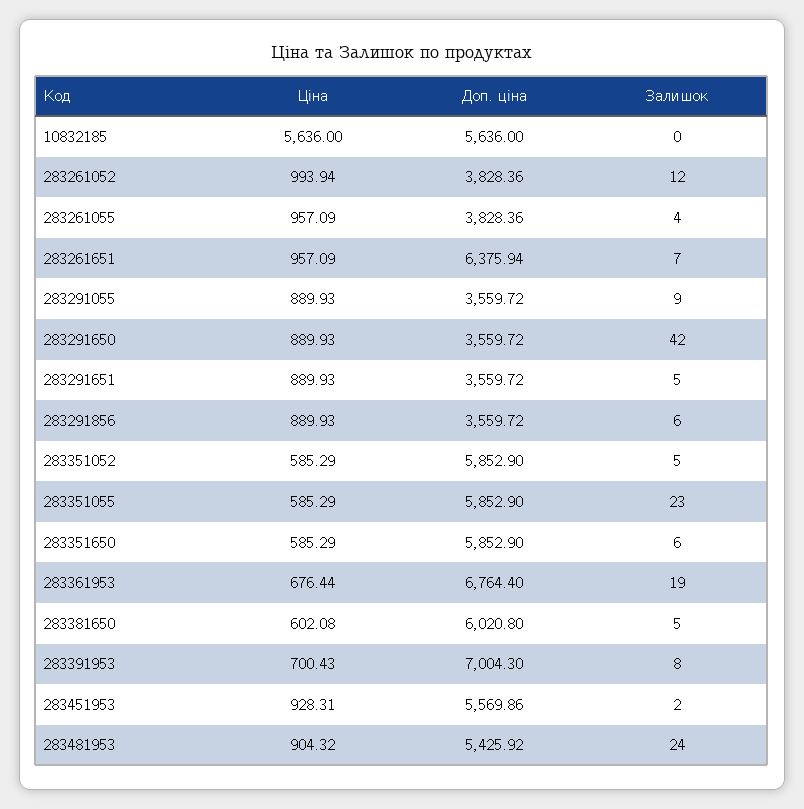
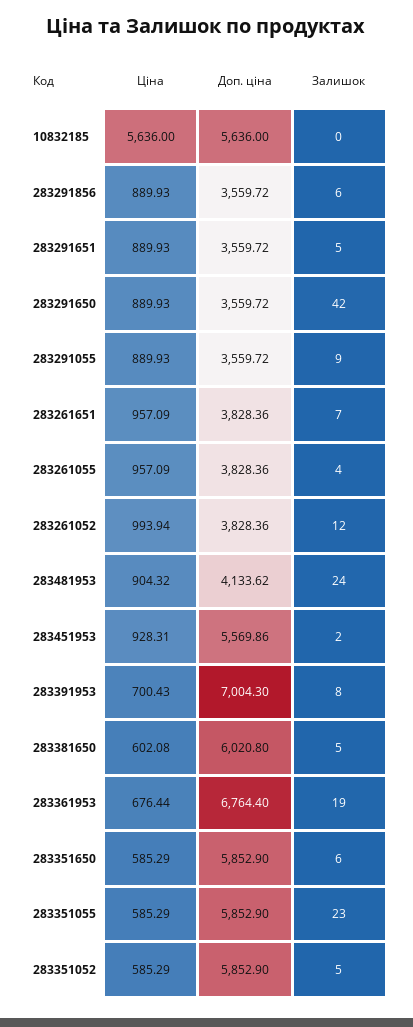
Доп. ціна, 283261651: 6375.94 -> 3828.36
Доп. ціна, 283481953: 5425.92 -> 4133.62

